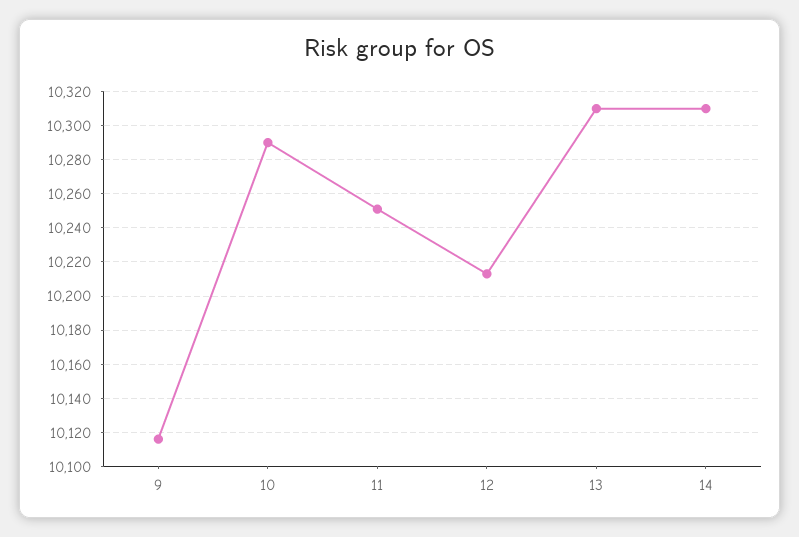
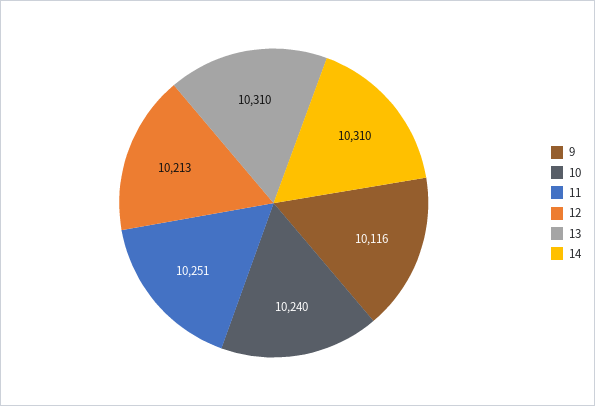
10: 10290 -> 10240

